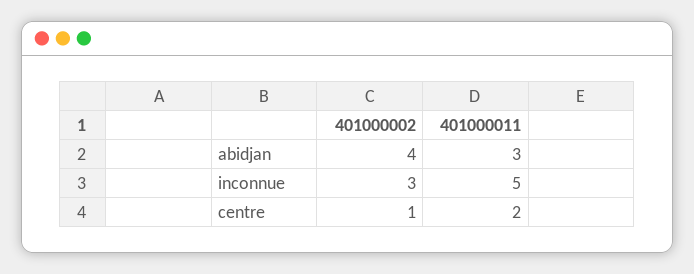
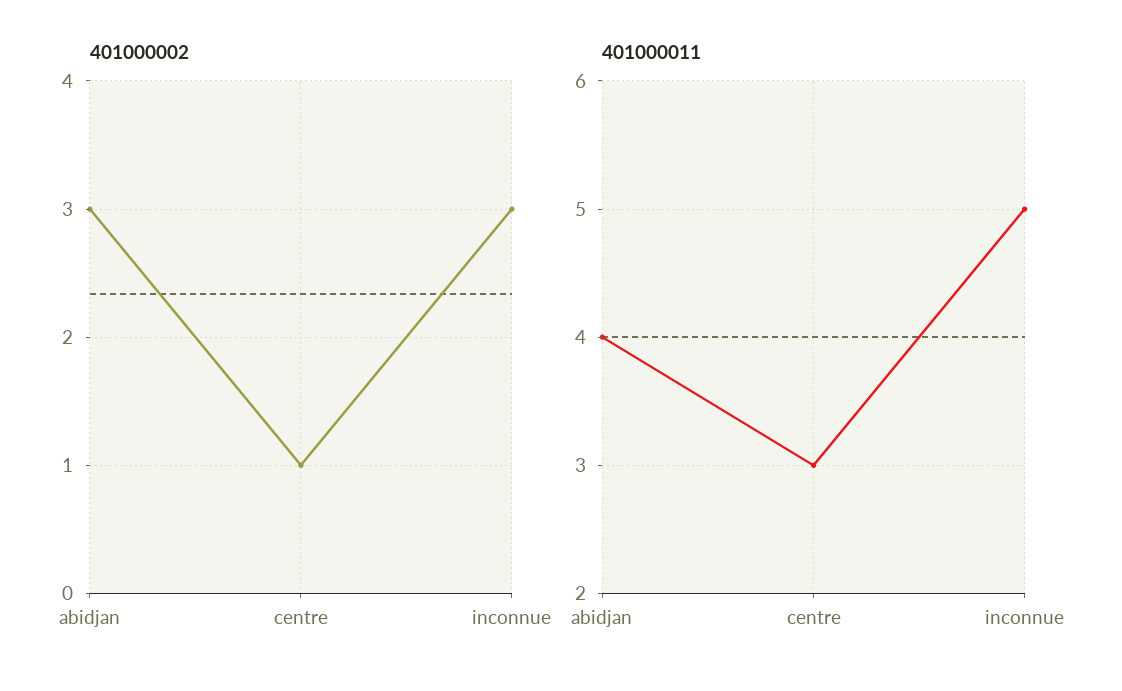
401000002, abidjan: 4 -> 3
401000011, abidjan: 3 -> 4
401000011, centre: 2 -> 3

